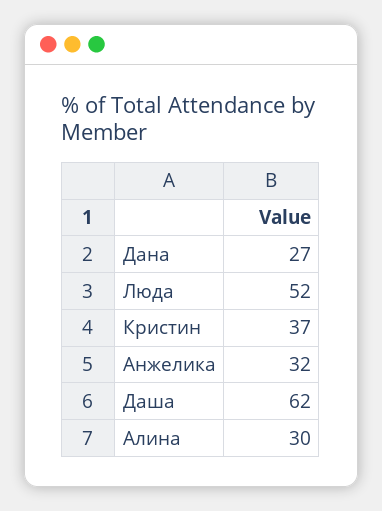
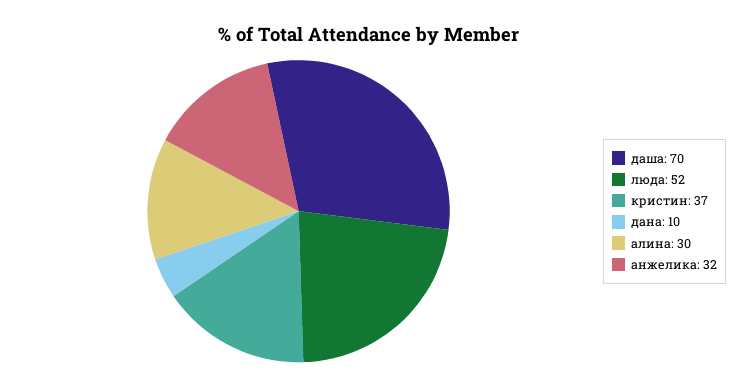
Дана: 27 -> 10
Даша: 62 -> 70

